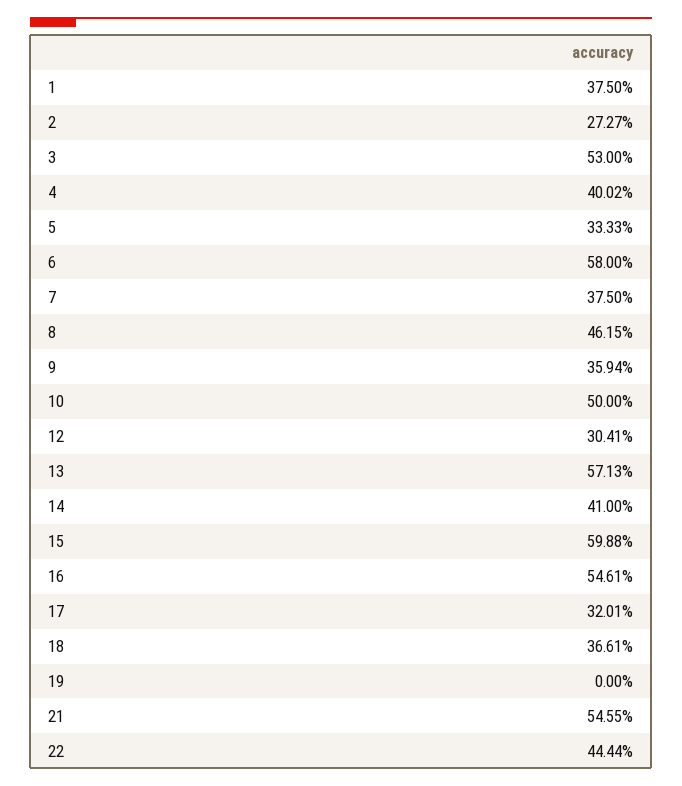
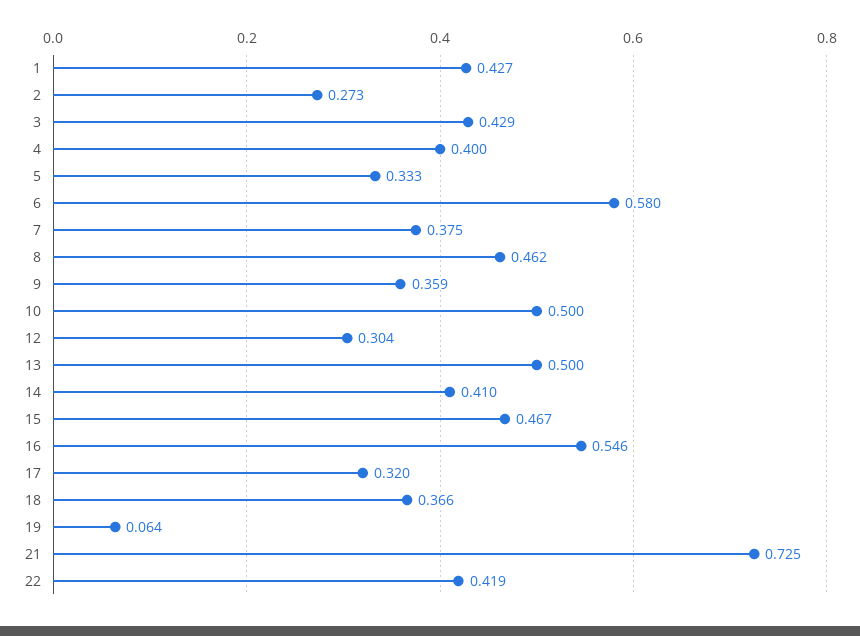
1: 0.375 -> 0.427
3: 0.53 -> 0.429
13: 0.5713 -> 0.5
15: 0.5988 -> 0.467
19: 0 -> 0.064
21: 0.5455 -> 0.725
22: 0.4444 -> 0.419

